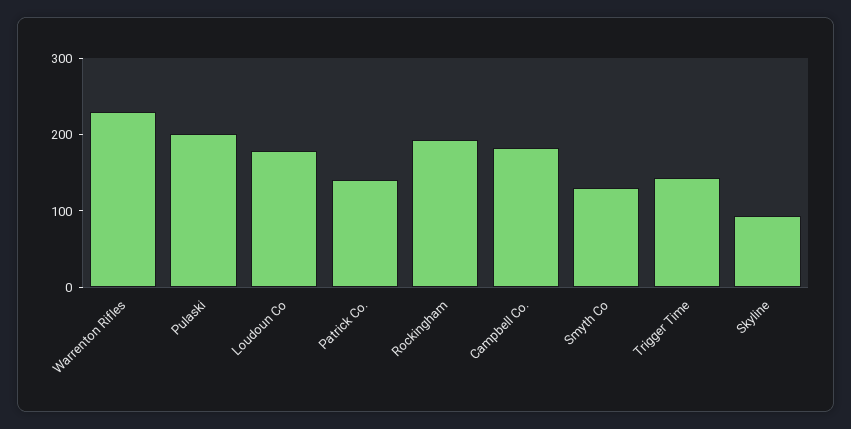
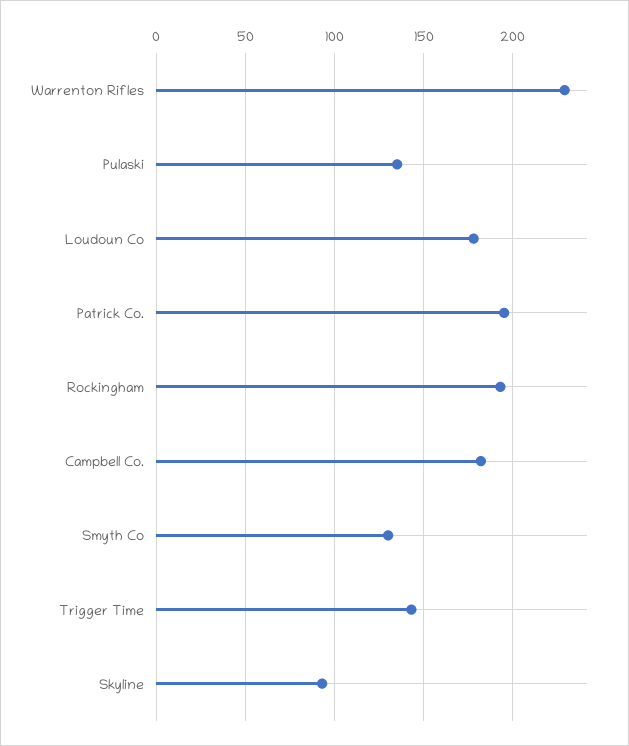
Pulaski: 200 -> 135
Patrick Co.: 140 -> 195

